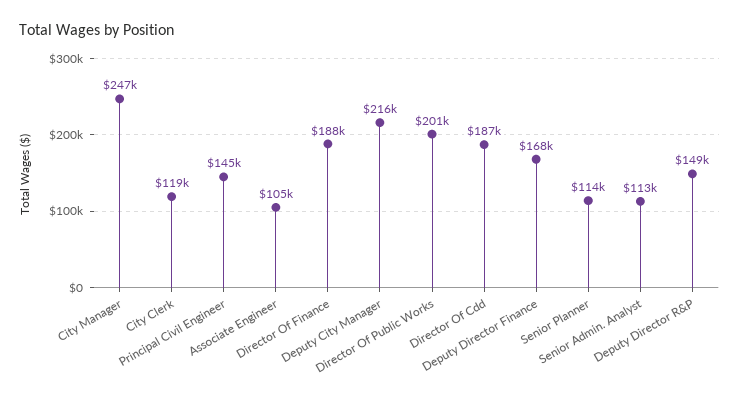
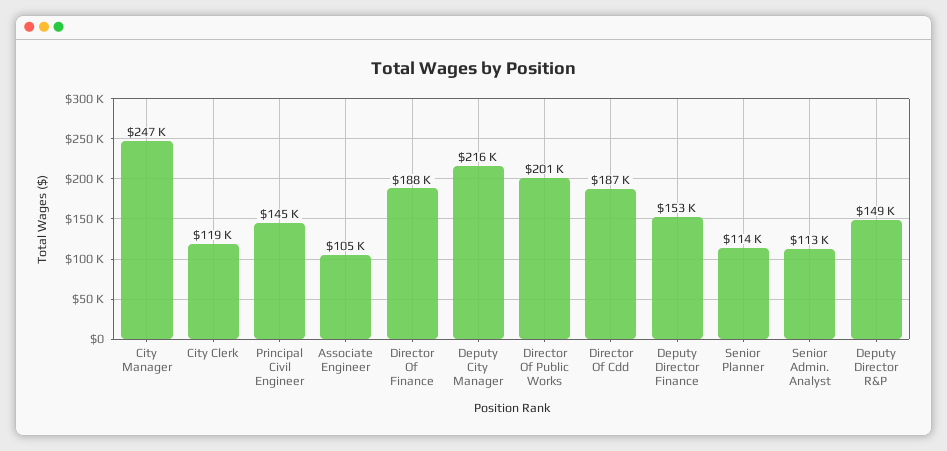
Deputy Director Finance: 168000 -> 153000

